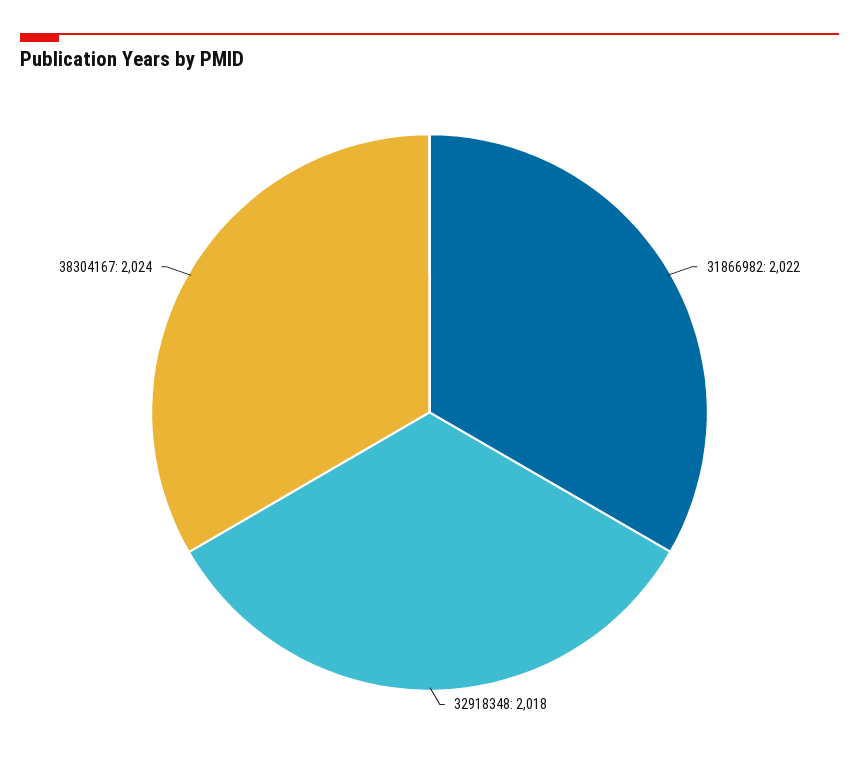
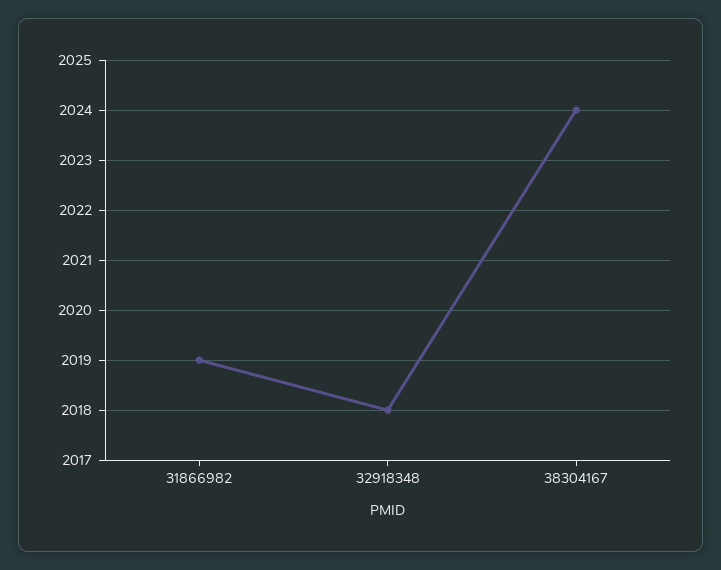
31866982: 2022 -> 2019

